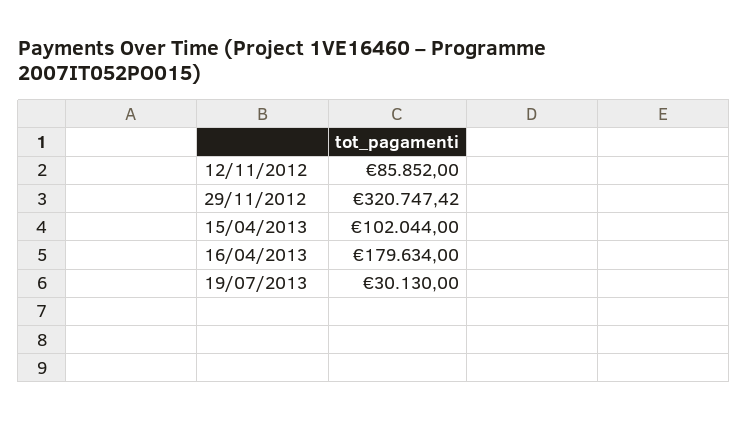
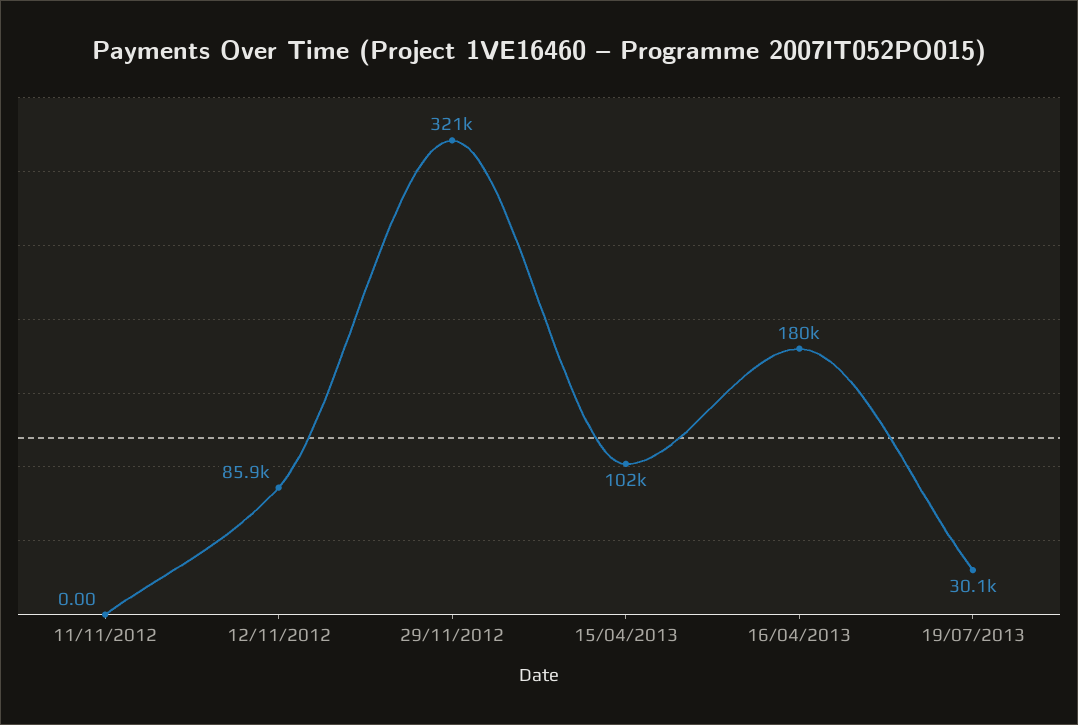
11/11/2012: none -> 0

